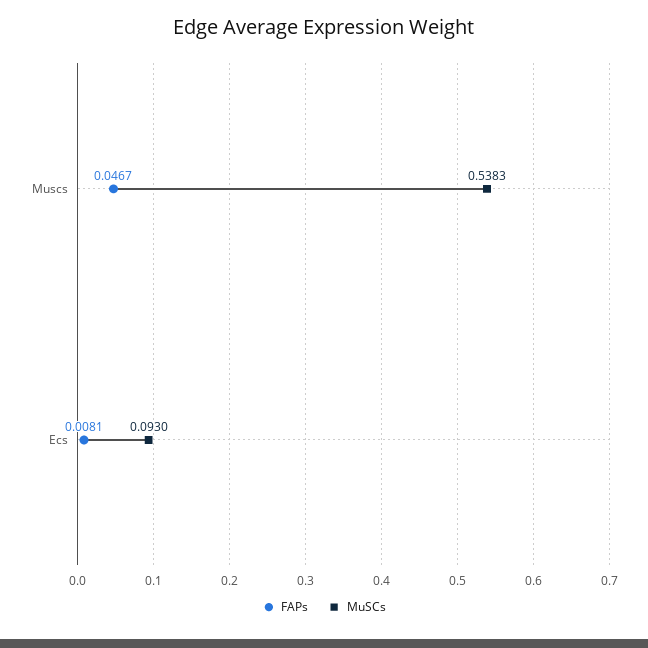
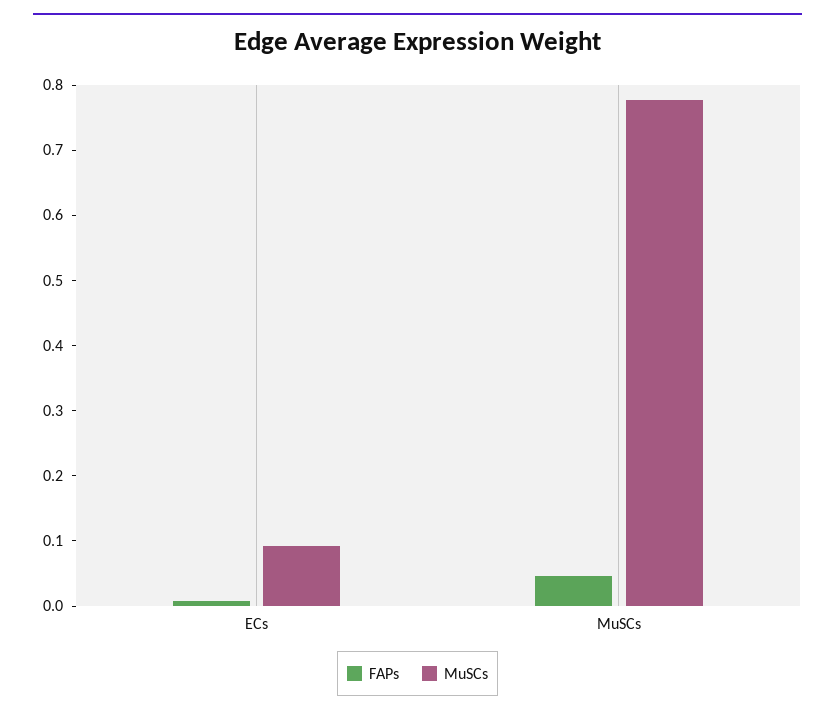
MuSCs, Muscs: 0.5383 -> 0.78

